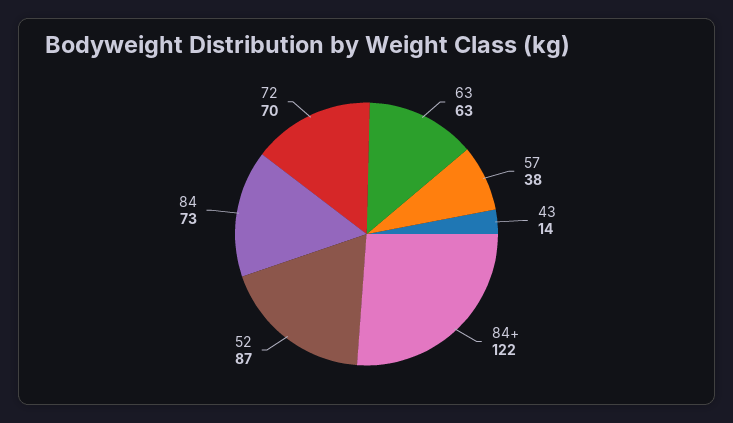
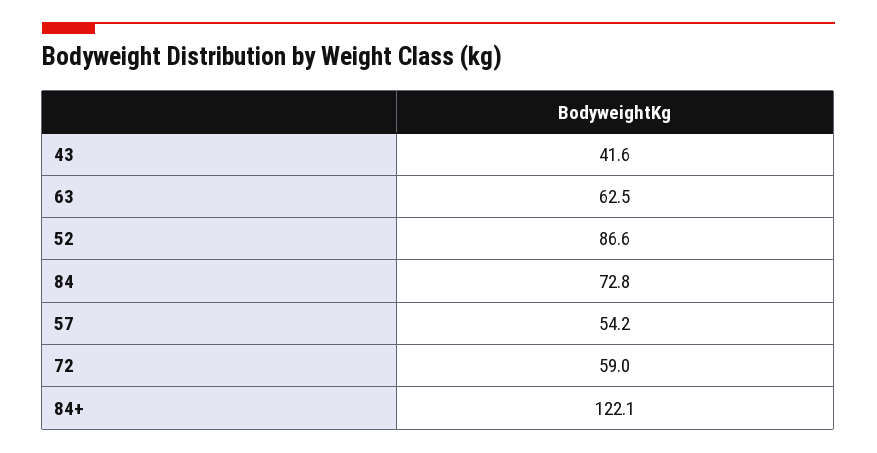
57: 38 -> 54.2
43: 14 -> 41.6
72: 70 -> 59

